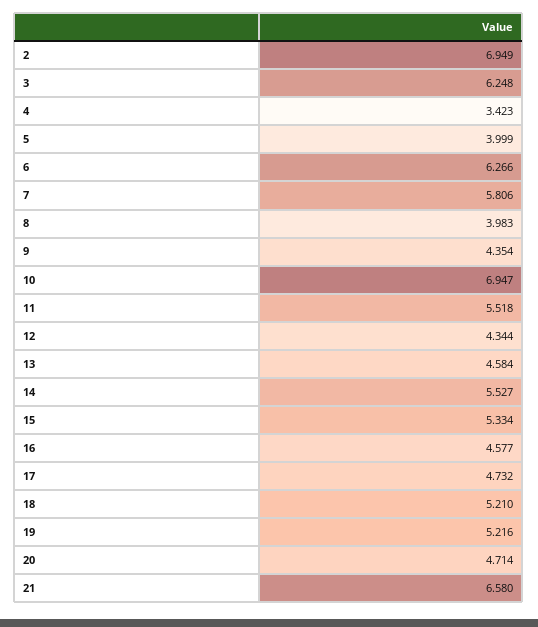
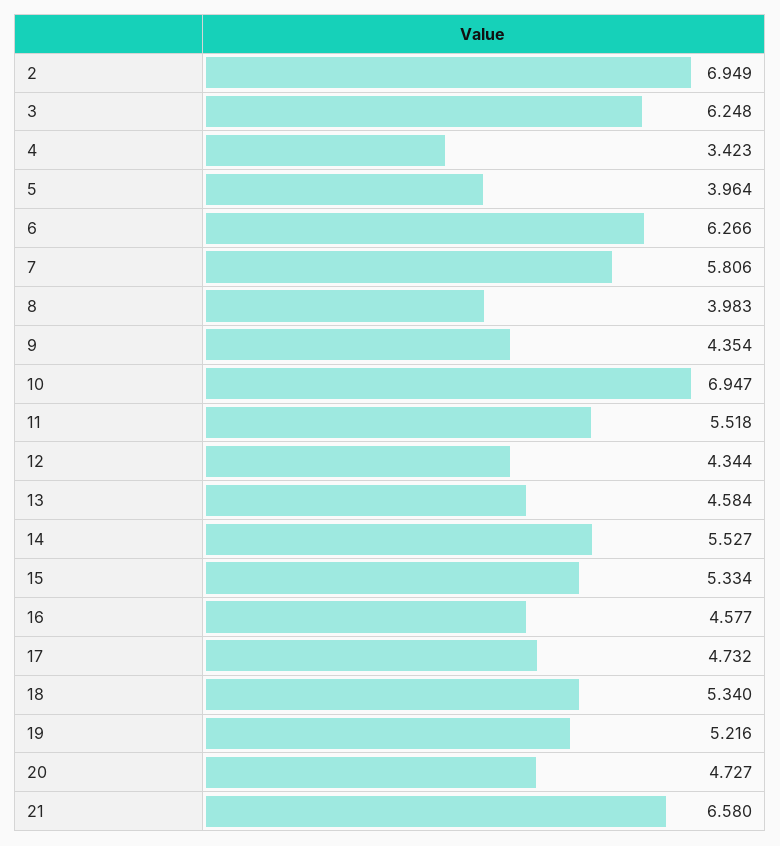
5: 3.999 -> 3.964
18: 5.21 -> 5.34
20: 4.714 -> 4.727

